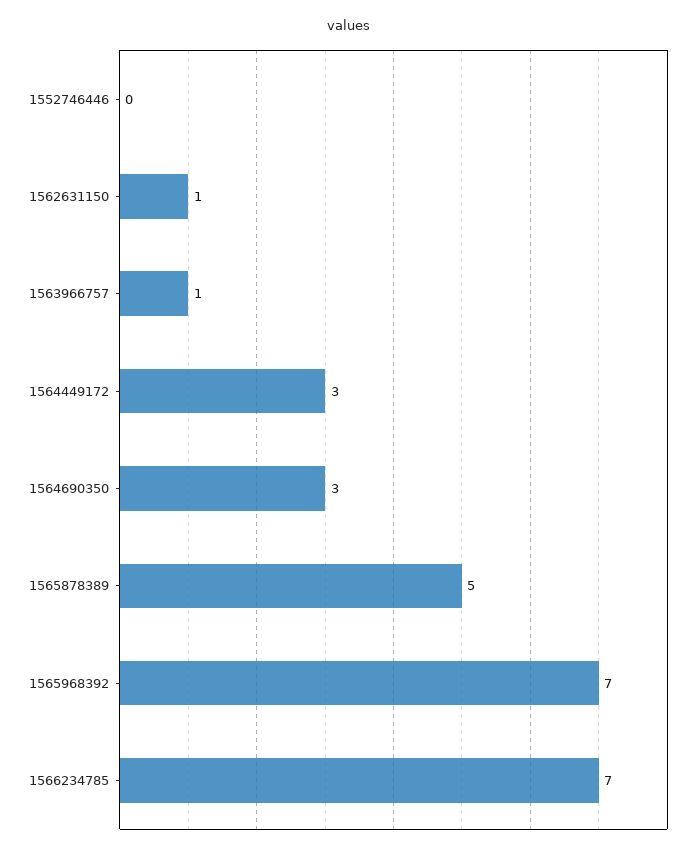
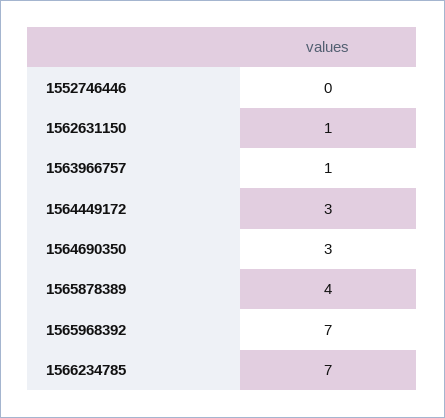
1565878389: 5 -> 4

